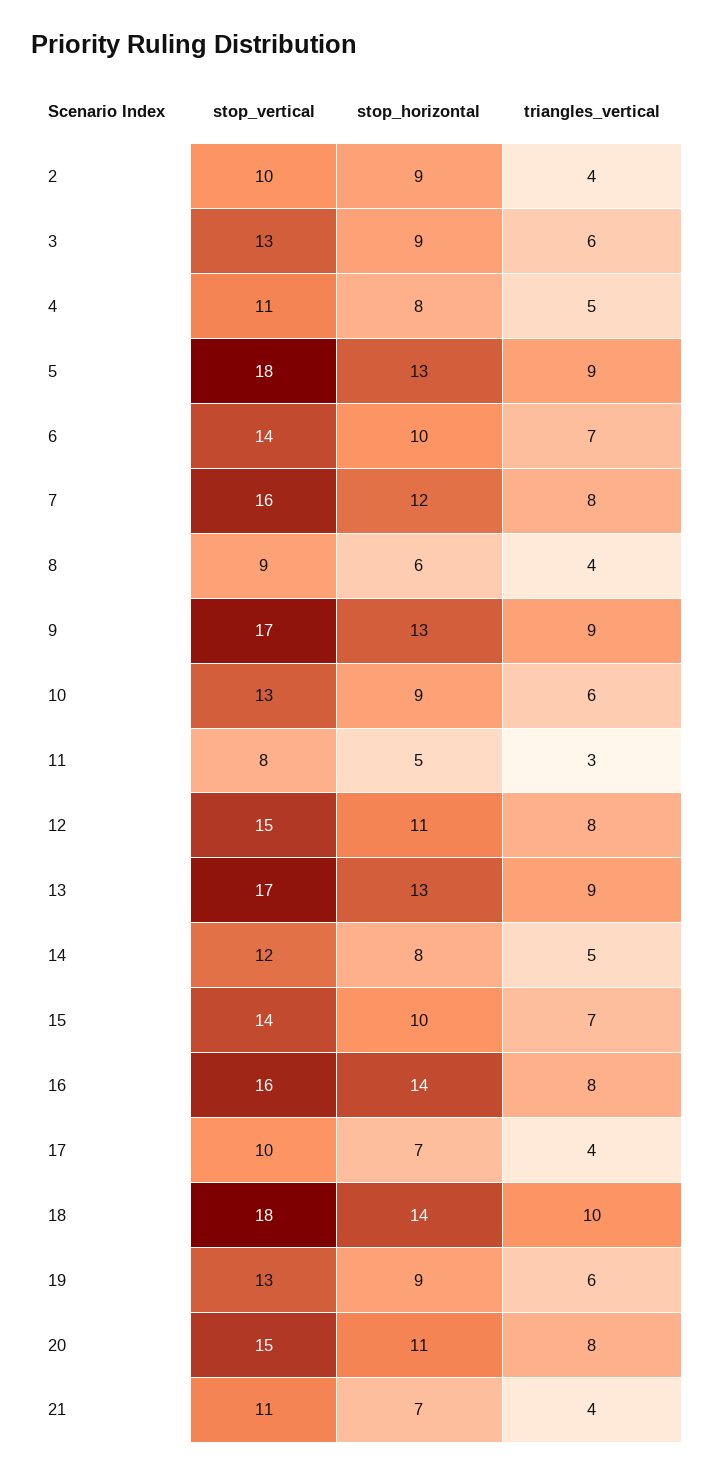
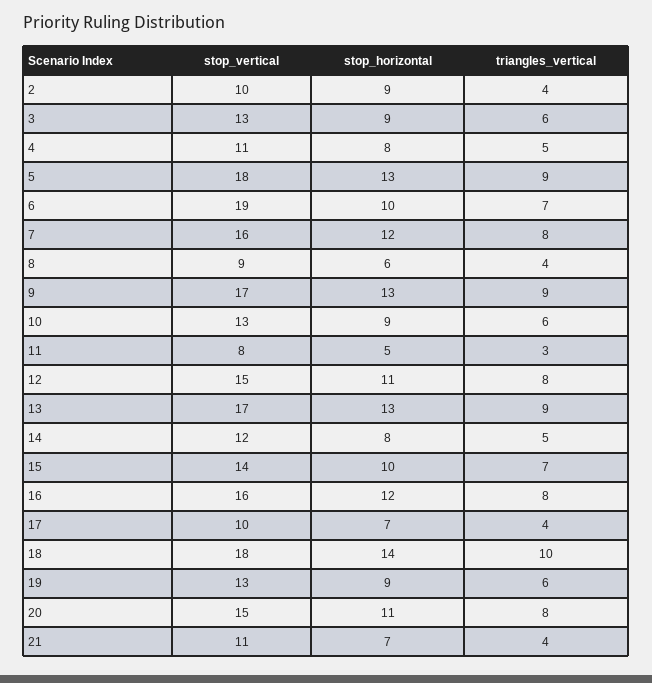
stop_vertical, 6: 14 -> 19
stop_horizontal, 16: 14 -> 12

